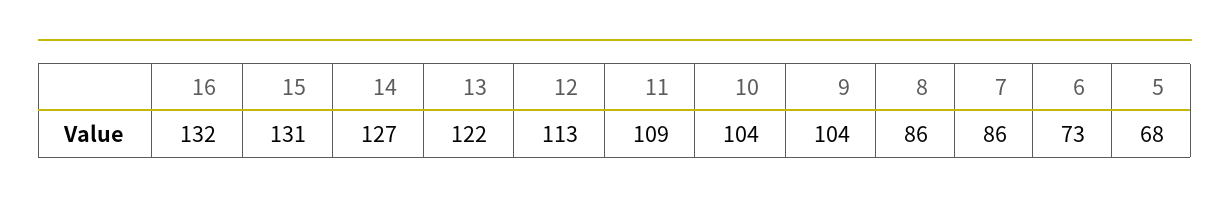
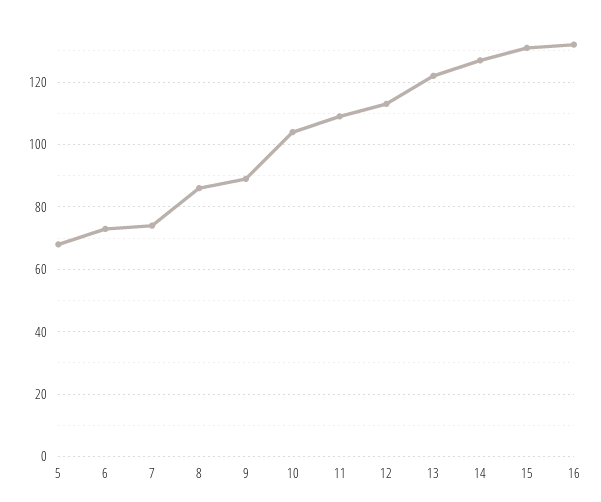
9: 104 -> 90
7: 86 -> 75

